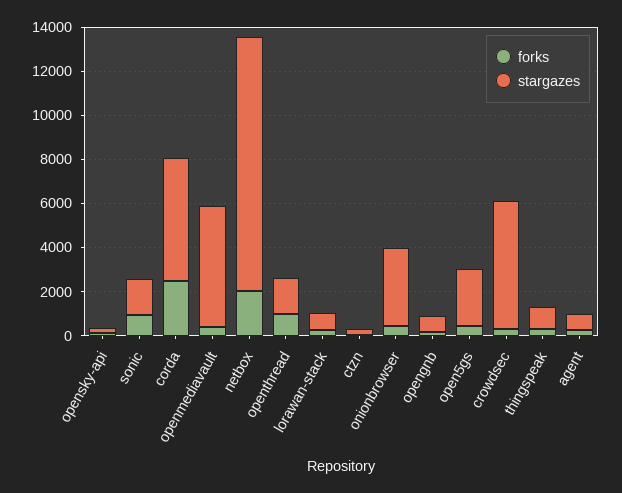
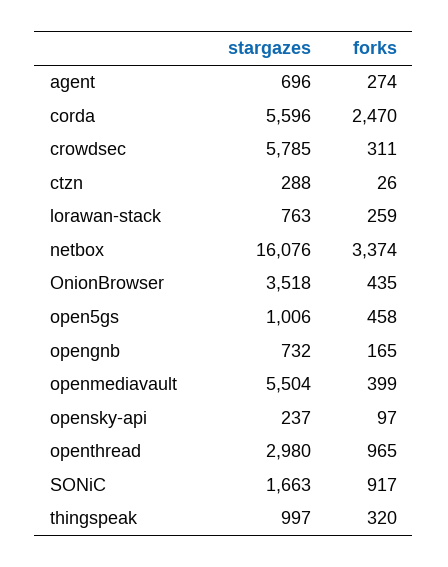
forks, netbox: 2000 -> 3374
stargazes, netbox: 11500 -> 16076
stargazes, openthread: 1500 -> 2980
stargazes, open5gs: 2500 -> 1006

